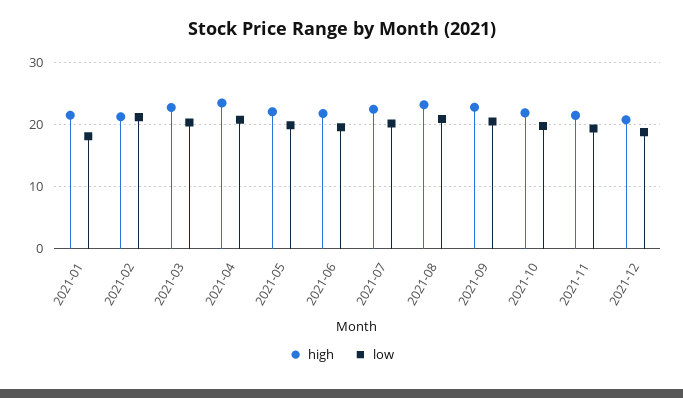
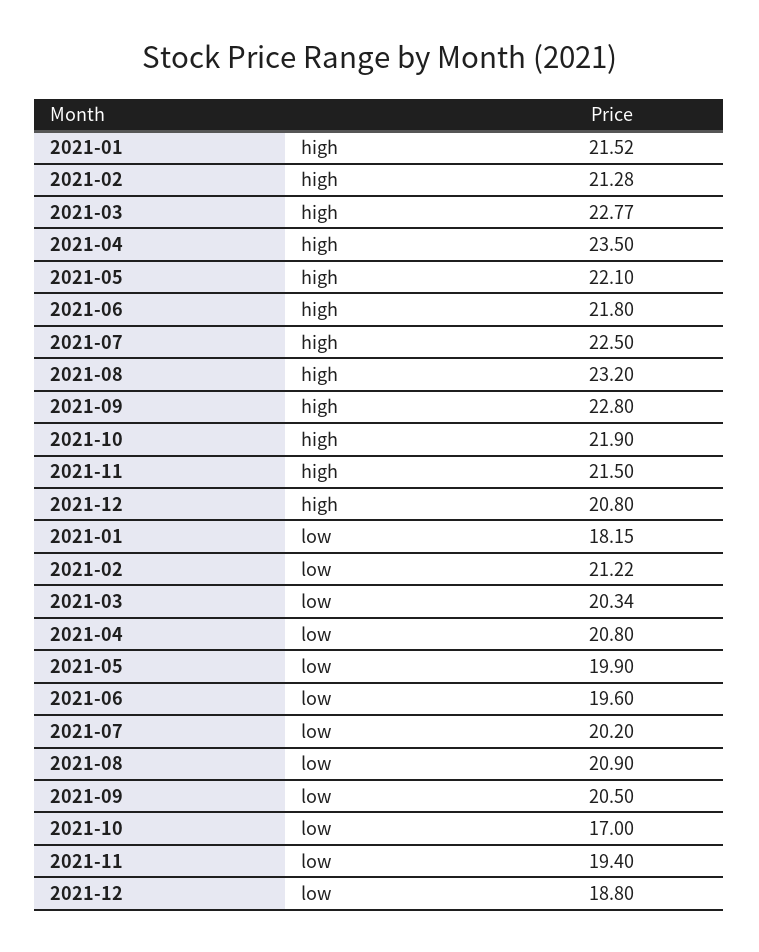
low, 2021-10: 20 -> 17

